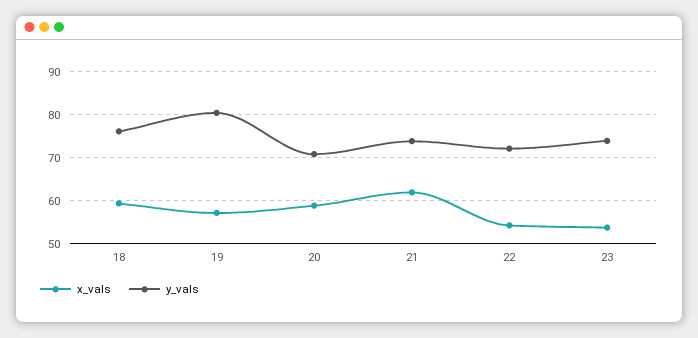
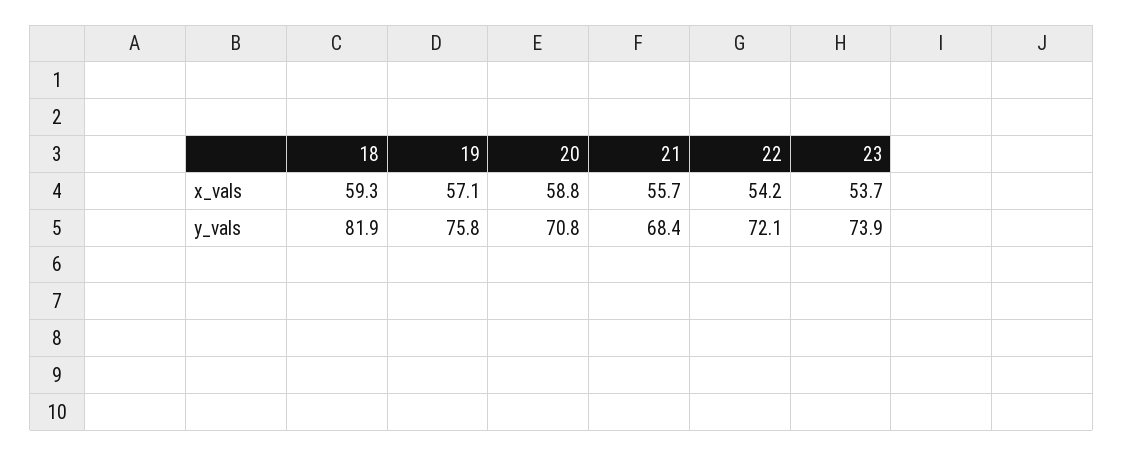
y_vals, 18: 76 -> 81.9
y_vals, 19: 80 -> 75.8
x_vals, 21: 62 -> 55.7
y_vals, 21: 74 -> 68.4

